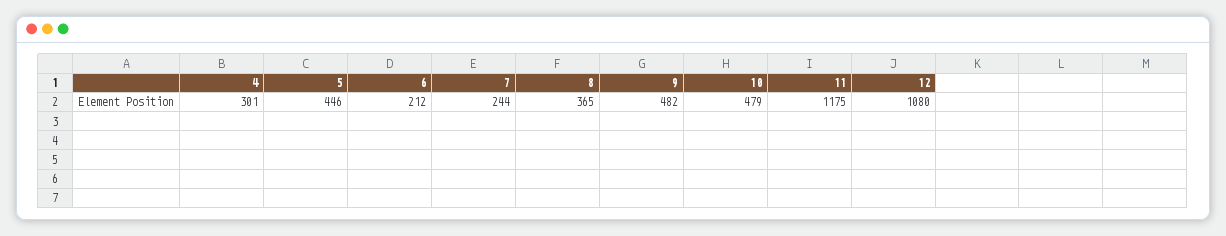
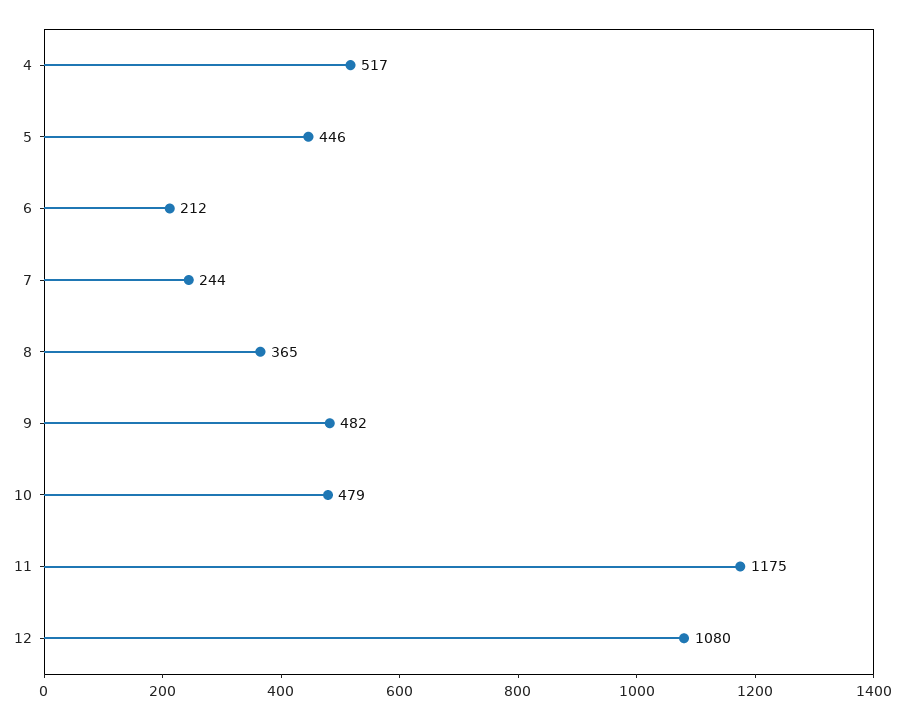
4: 301 -> 517

